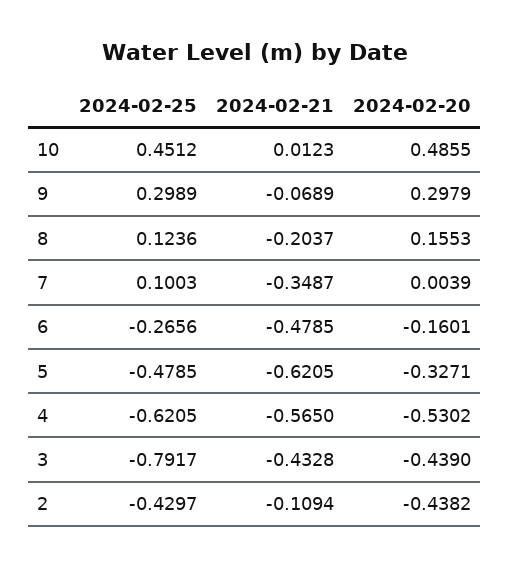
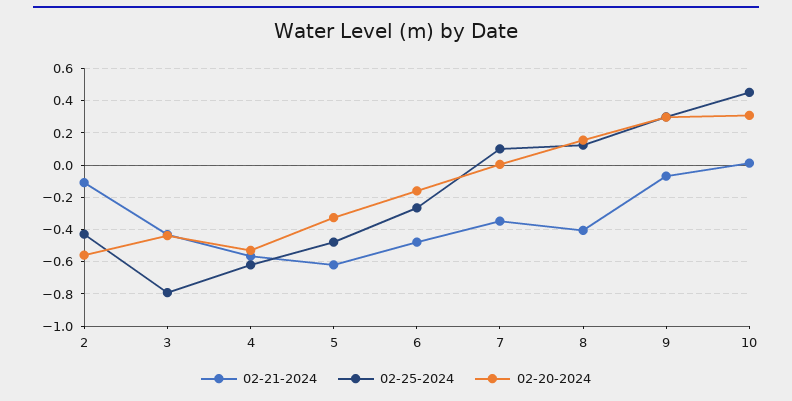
2024-02-20, 10: 0.4855 -> 0.3
2024-02-21, 8: -0.2037 -> -0.4
2024-02-20, 2: -0.4382 -> -0.55

